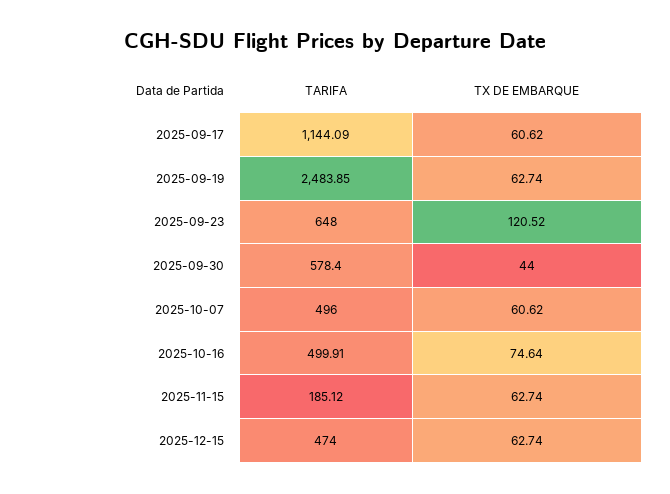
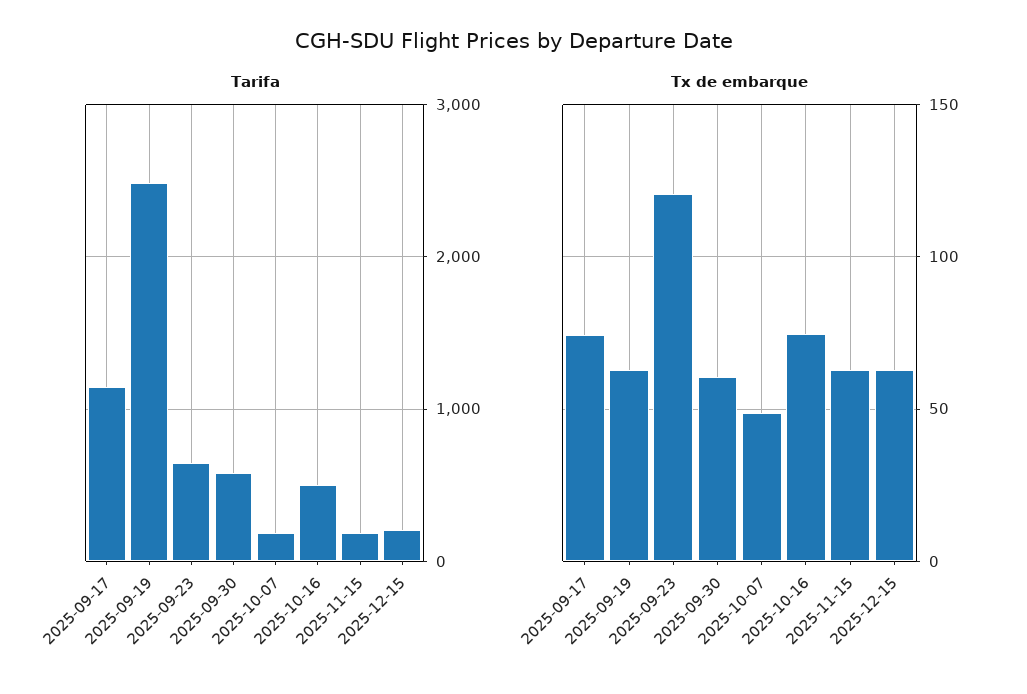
TX DE EMBARQUE, 2025-09-17: 60.62 -> 75
TX DE EMBARQUE, 2025-09-30: 44 -> 60
TARIFA, 2025-10-07: 496 -> 200
TX DE EMBARQUE, 2025-10-07: 60.62 -> 50
TARIFA, 2025-12-15: 474 -> 200

